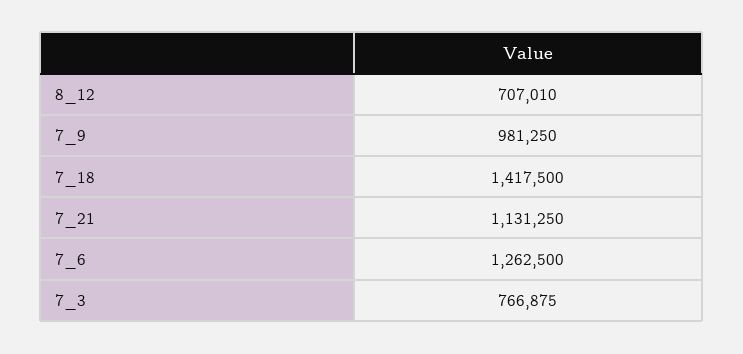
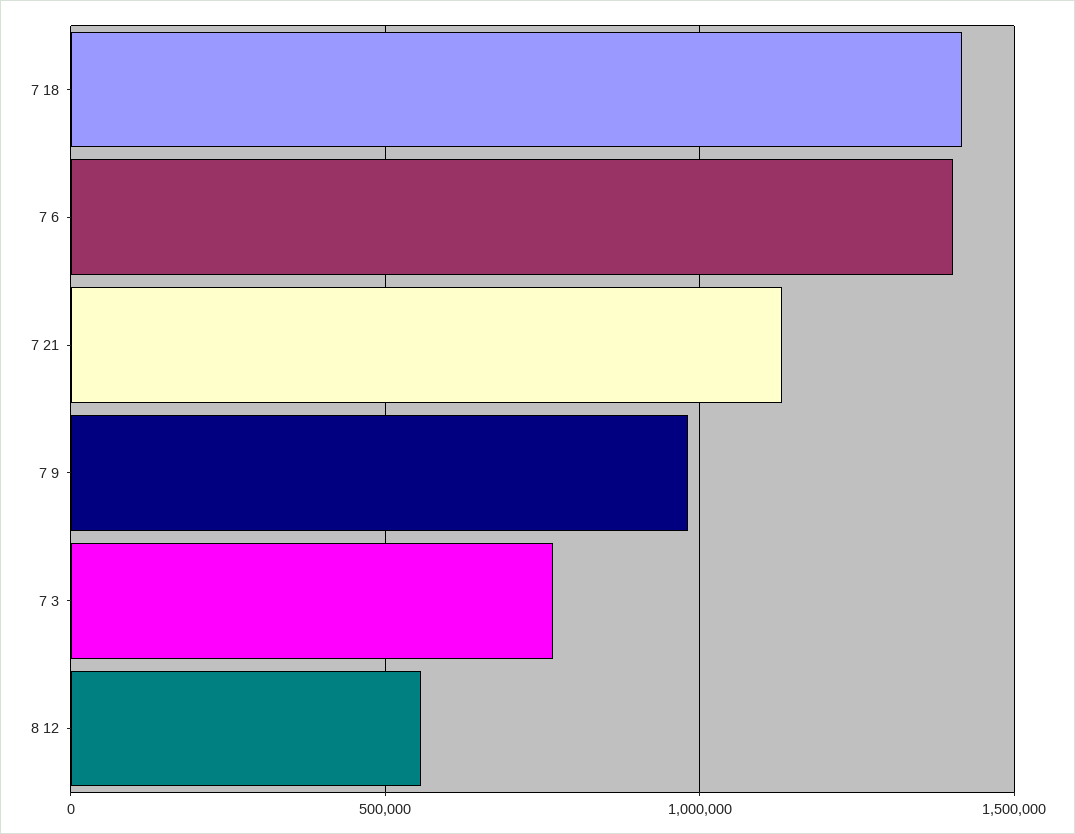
8_12: 707010 -> 550000
7_6: 1262500 -> 1400000

